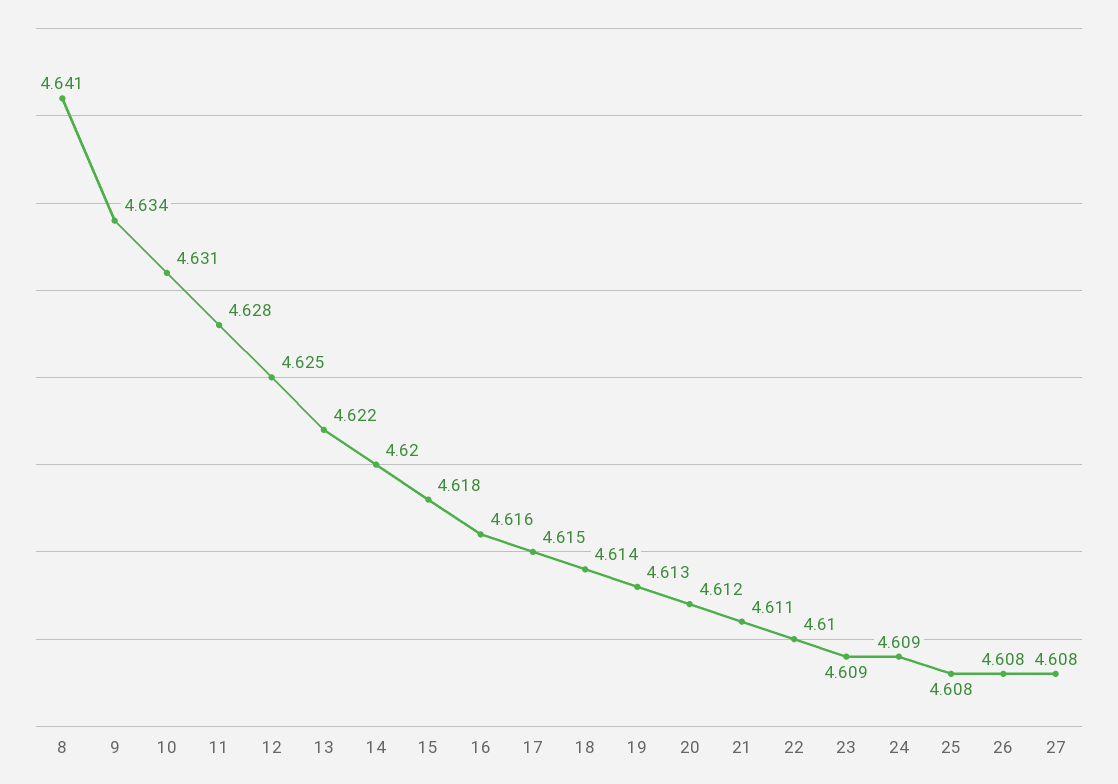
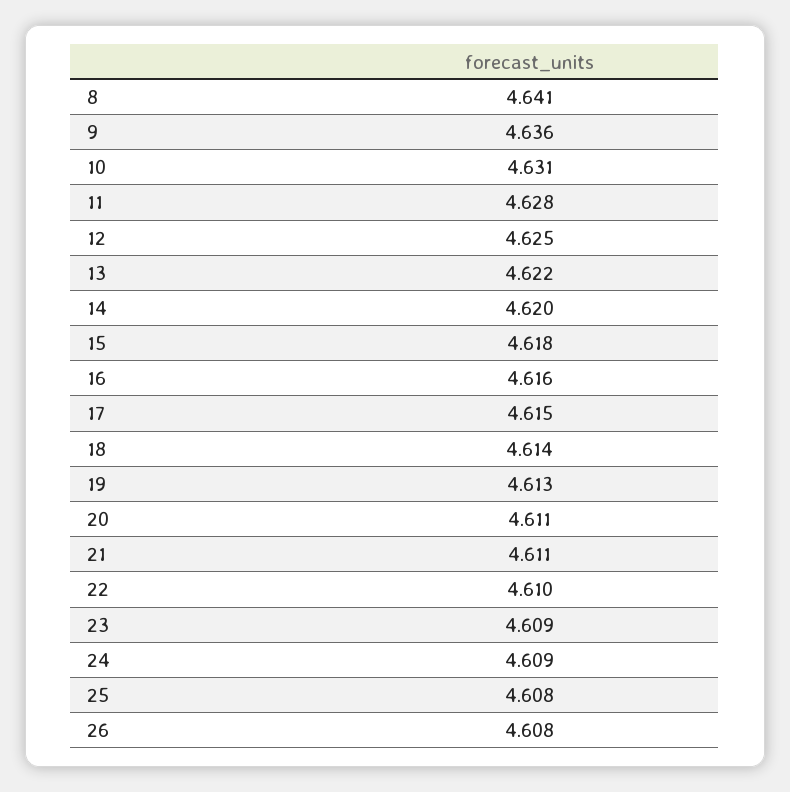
9: 4.634 -> 4.636
20: 4.612 -> 4.611
27: 4.608 -> none

